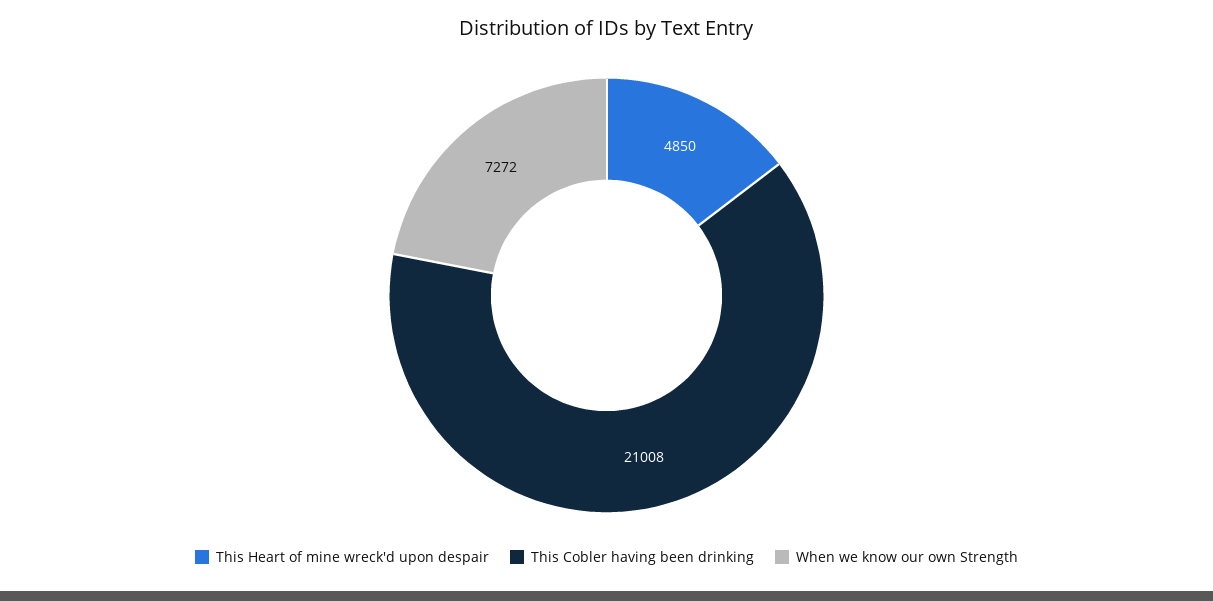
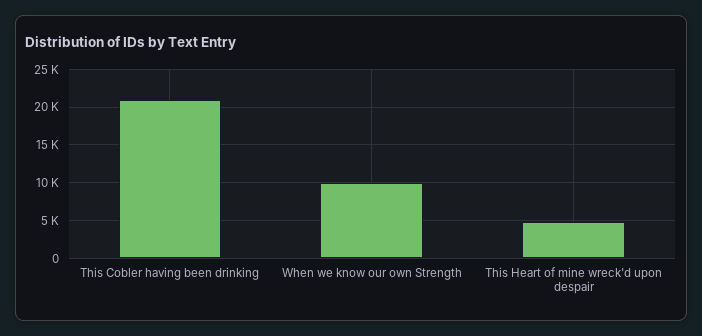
When we know our own Strength: 7272 -> 10000

